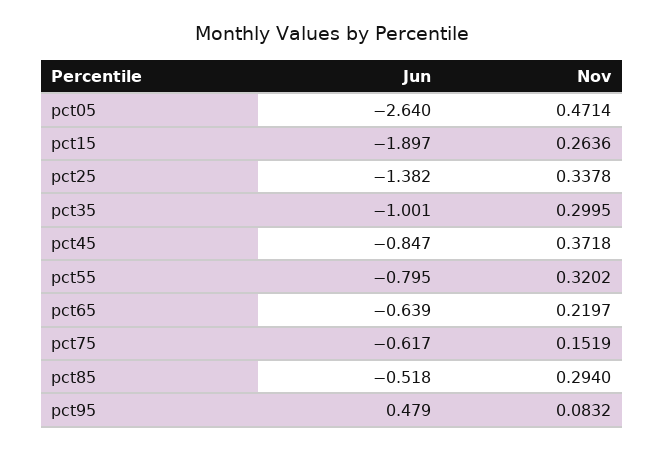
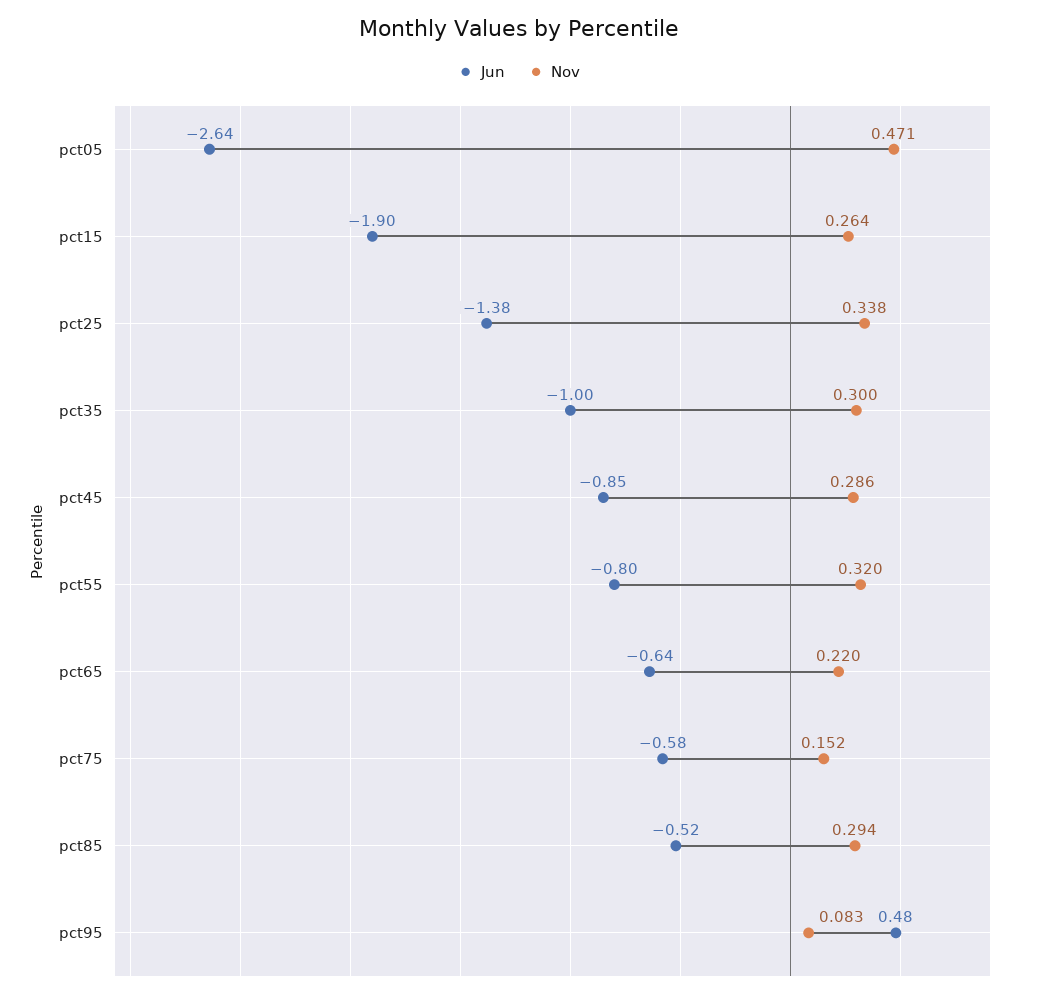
Nov, pct45: 0.3718 -> 0.286
Jun, pct75: -0.617 -> -0.58

